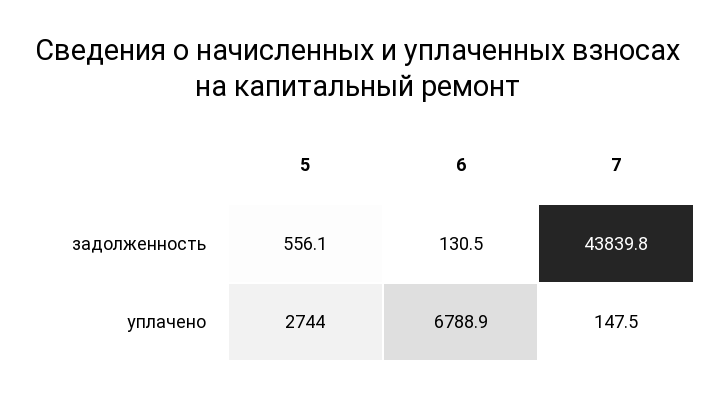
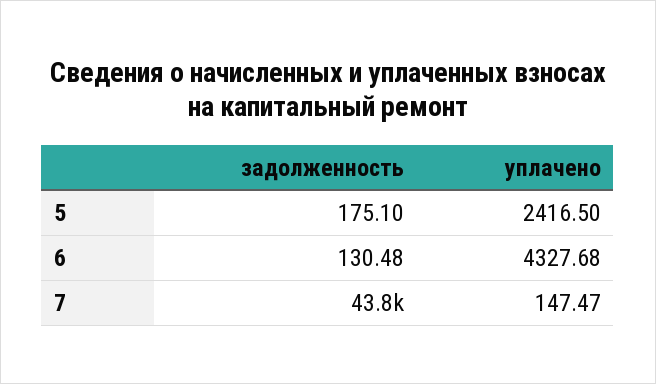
5, задолженность: 556.1 -> 175.1
5, уплачено: 2744 -> 2416.5
6, уплачено: 6788.9 -> 4327.68

